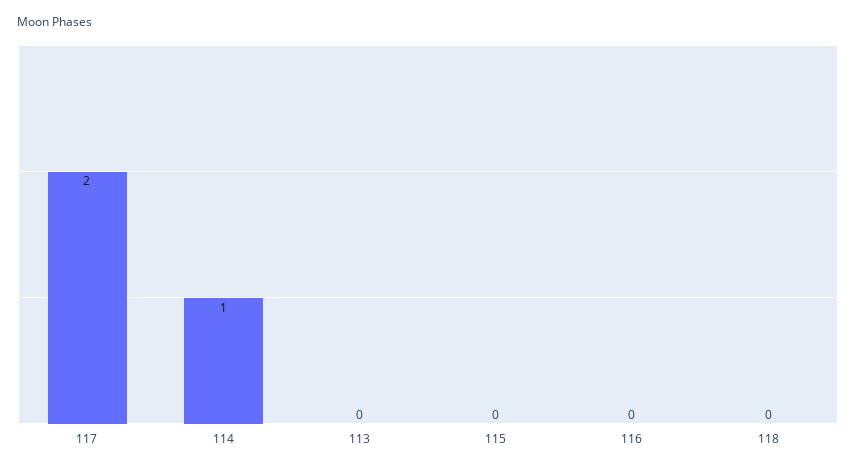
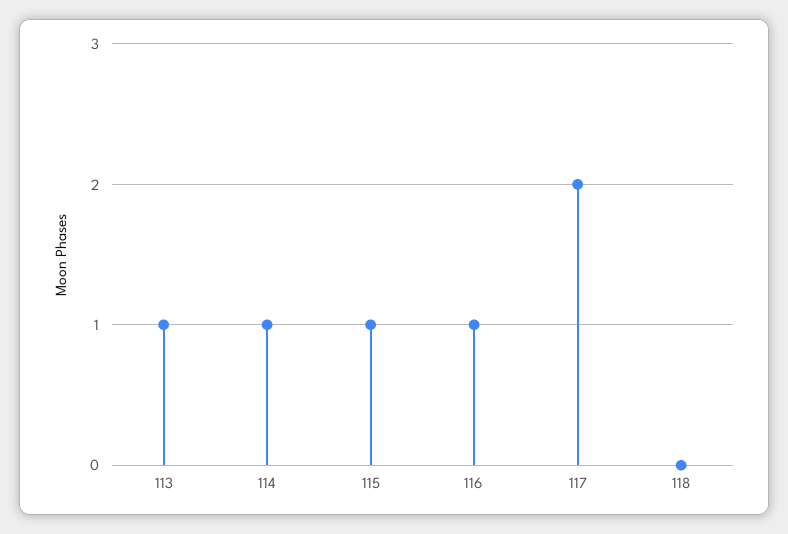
113: 0 -> 1
115: 0 -> 1
116: 0 -> 1

